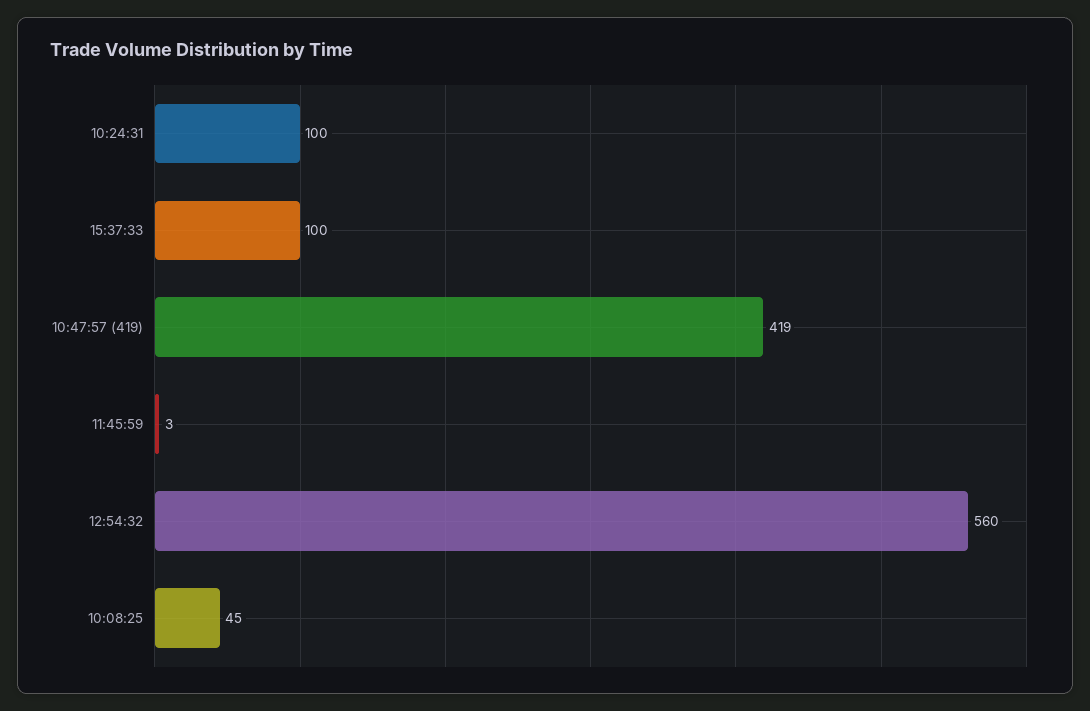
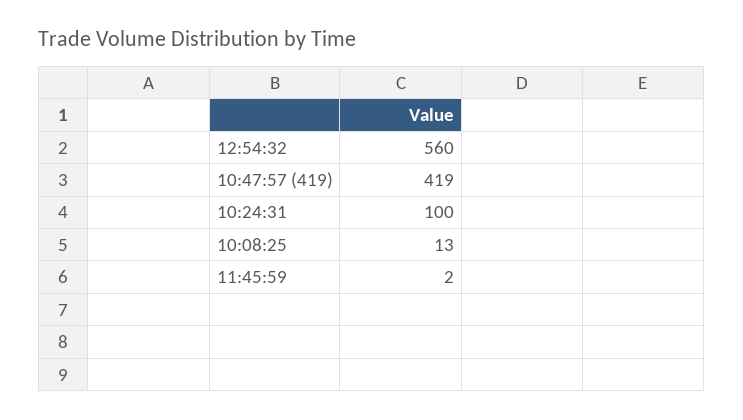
15:37:33: 100 -> none
11:45:59: 3 -> 2
10:08:25: 45 -> 13

